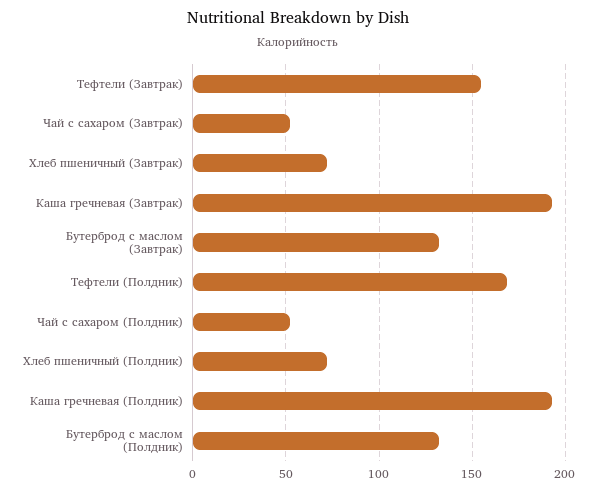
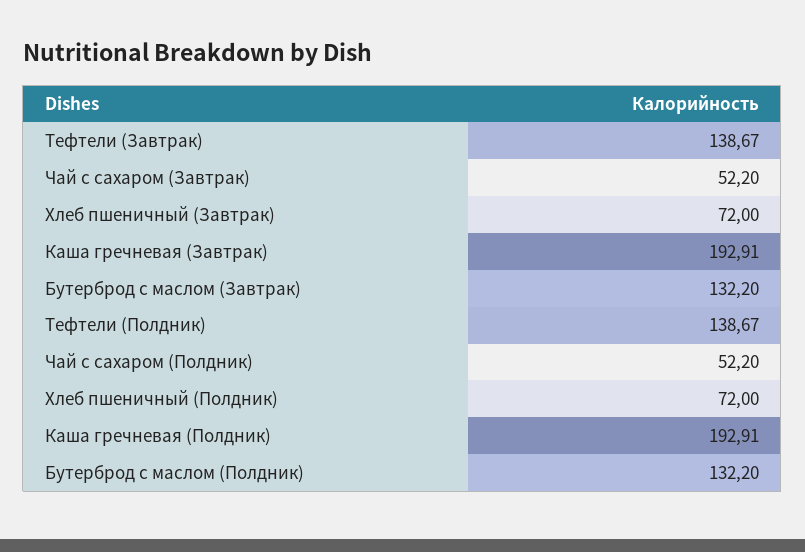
Тефтели (Завтрак): 155 -> 138.67
Тефтели (Полдник): 170 -> 138.67

